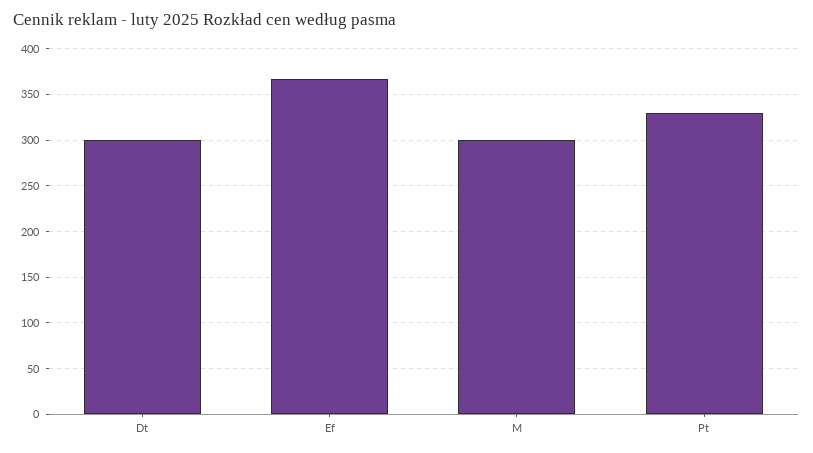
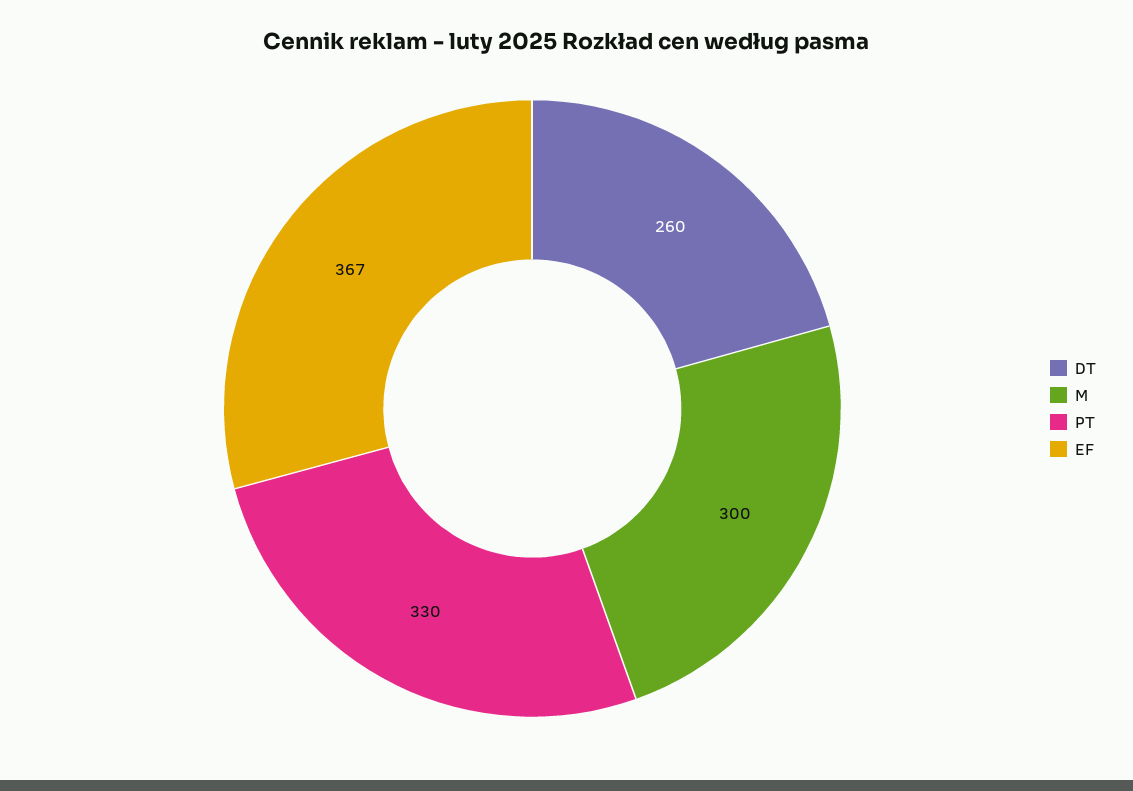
Dt: 300 -> 260

